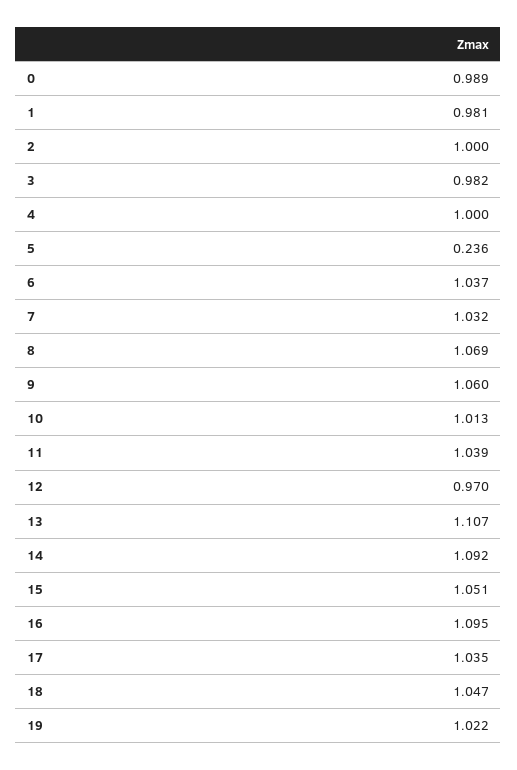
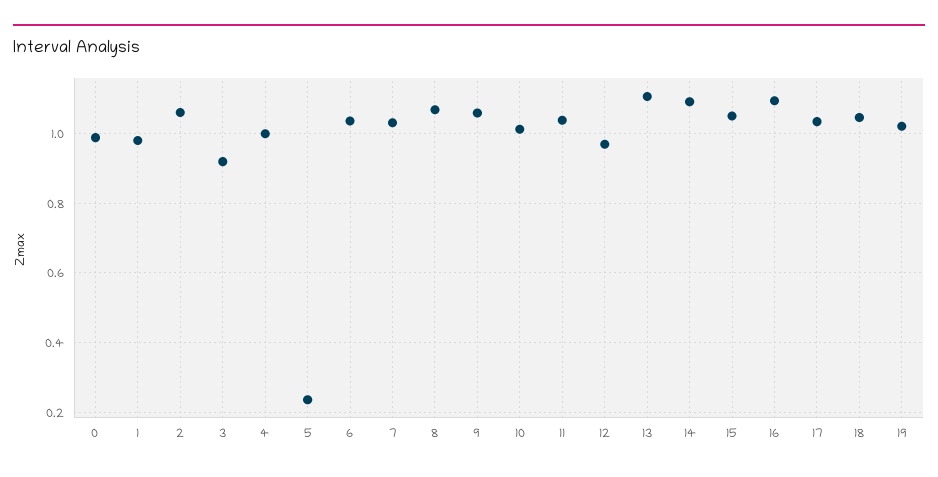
2: 1 -> 1.06
3: 0.982 -> 0.92

